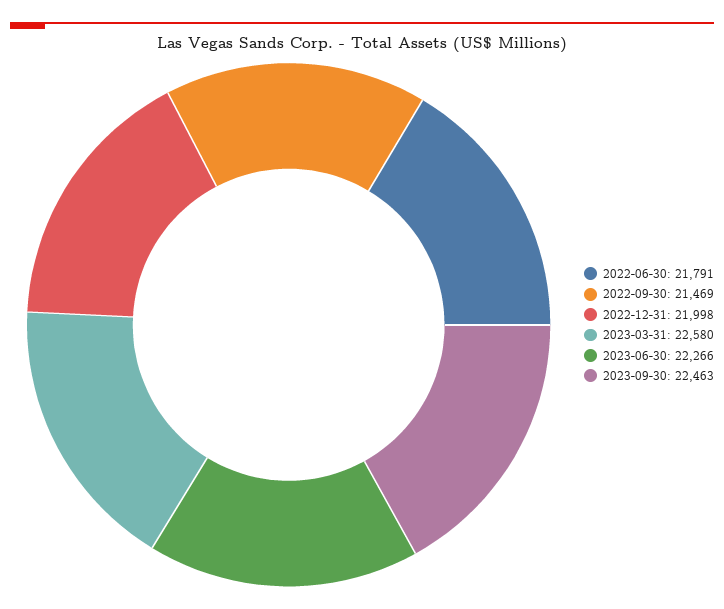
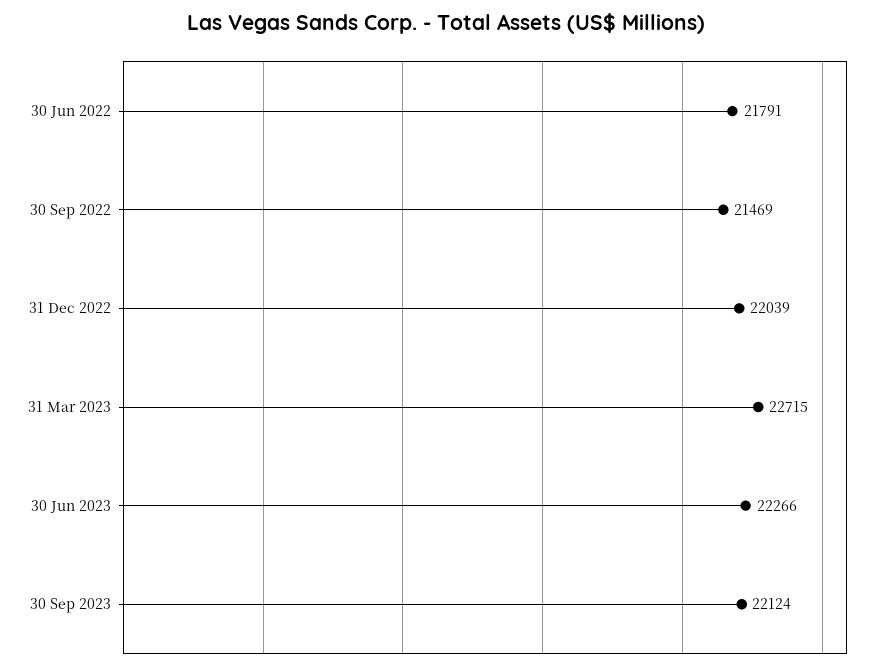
2022-12-31: 21998 -> 22039
2023-03-31: 22580 -> 22715
2023-09-30: 22463 -> 22124

